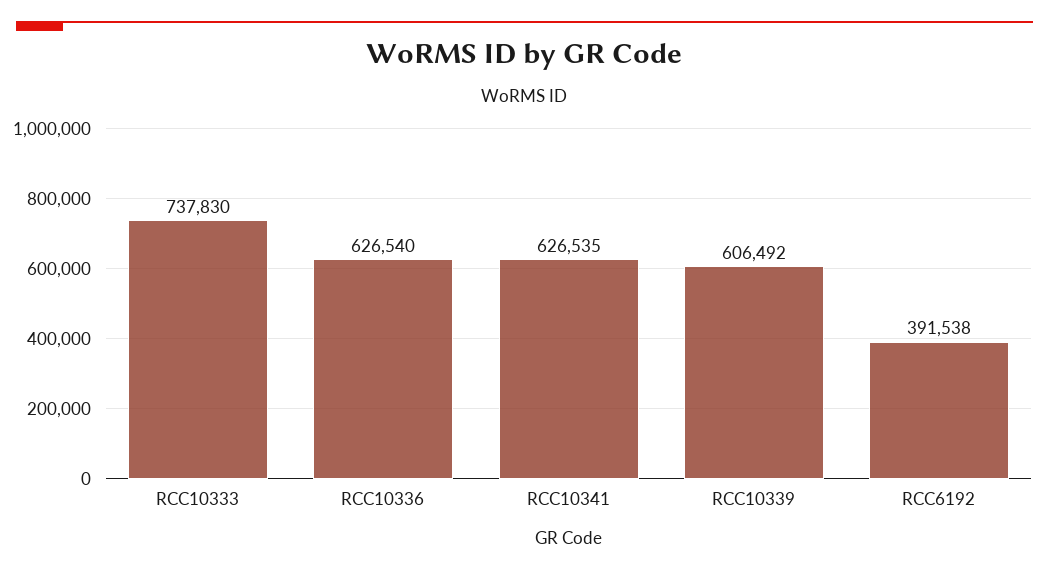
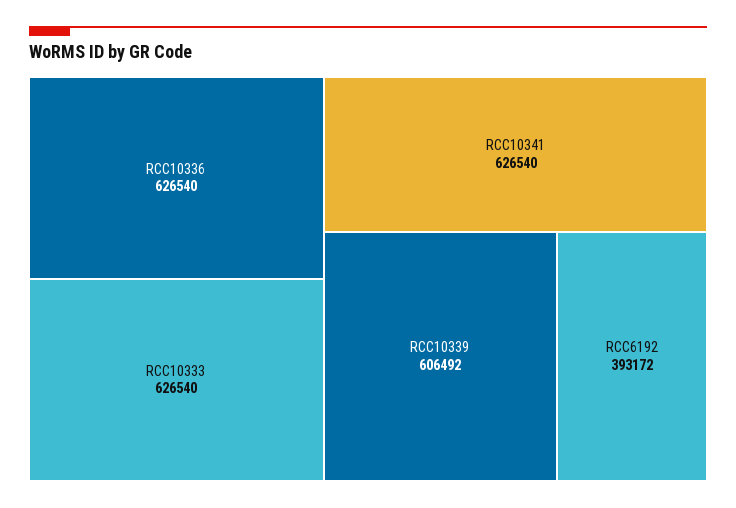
RCC10333: 737830 -> 626540
RCC10341: 626535 -> 626540
RCC6192: 391538 -> 393172

